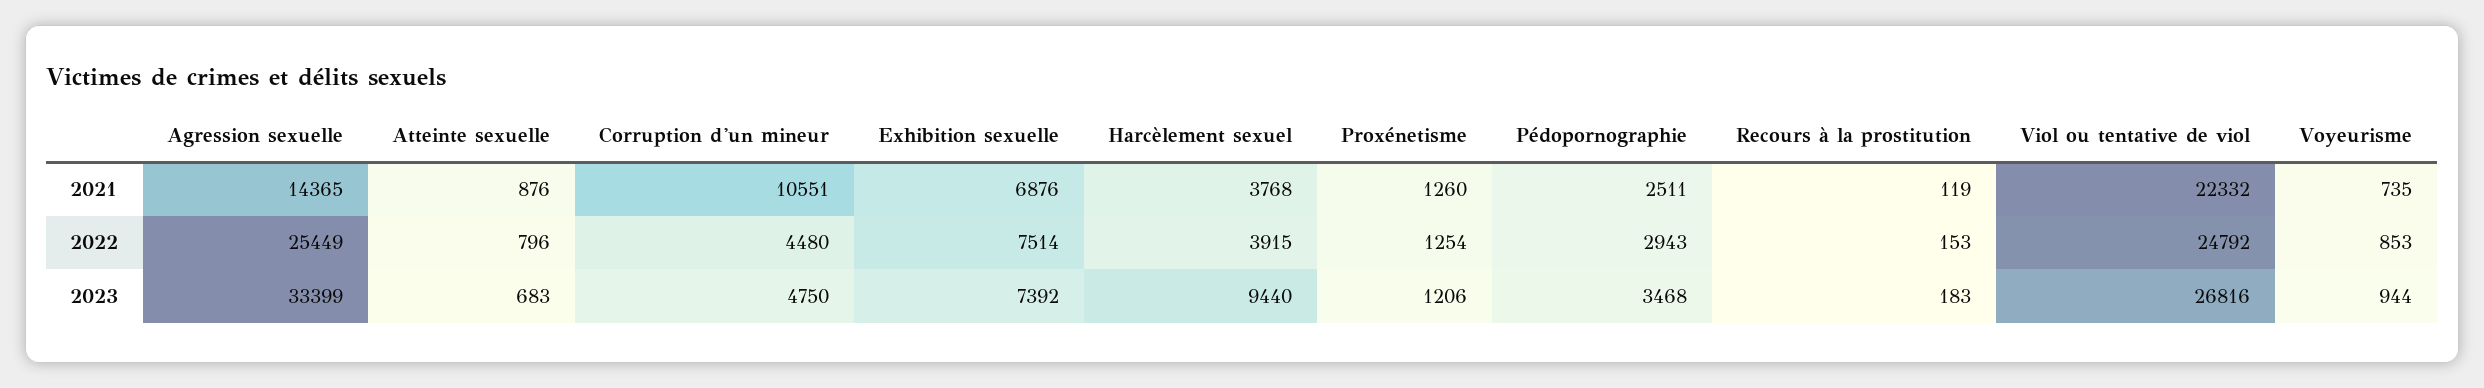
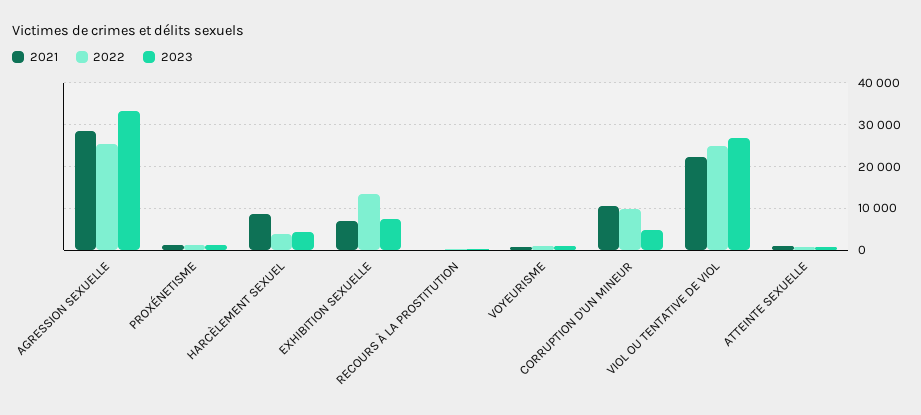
2021, Agression sexuelle: 14365 -> 28000
2021, Harcèlement sexuel: 3768 -> 8000
2021, Pédopornographie: 2511 -> none
2022, Corruption d'un mineur: 4480 -> 10000
2022, Exhibition sexuelle: 7514 -> 14000
2022, Pédopornographie: 2943 -> none
2023, Harcèlement sexuel: 9440 -> 4000
2023, Pédopornographie: 3468 -> none

